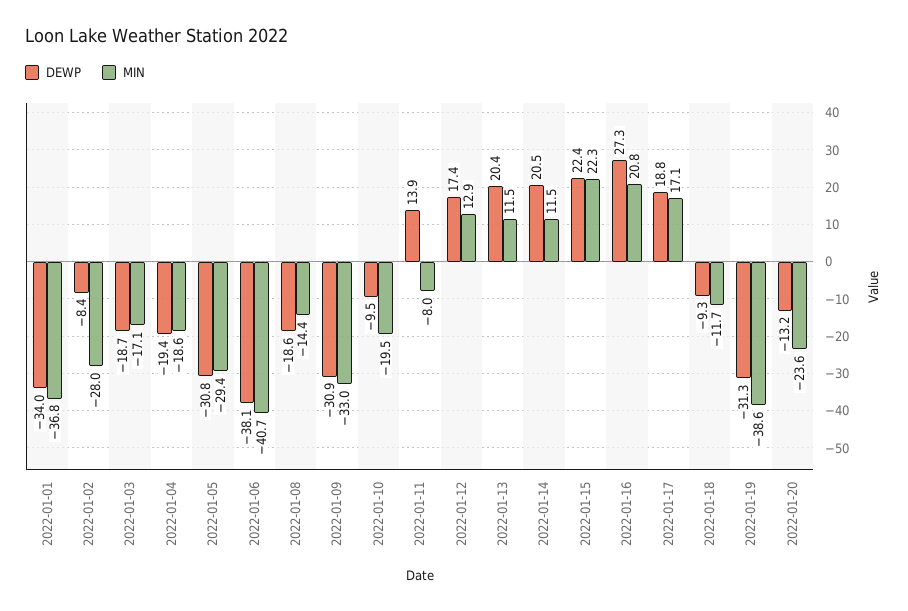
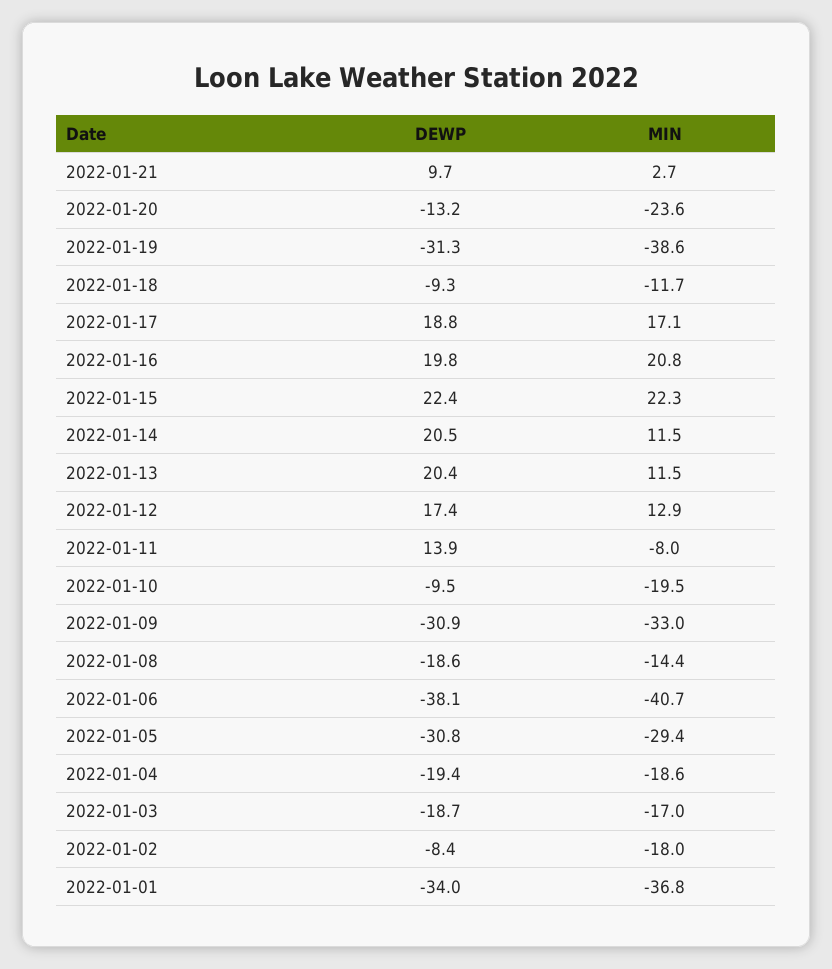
MIN, 2022-01-02: -28 -> -18
MIN, 2022-01-03: -17.1 -> -17
DEWP, 2022-01-16: 27.3 -> 19.8
DEWP, 2022-01-21: none -> 9.7
MIN, 2022-01-21: none -> 2.7

